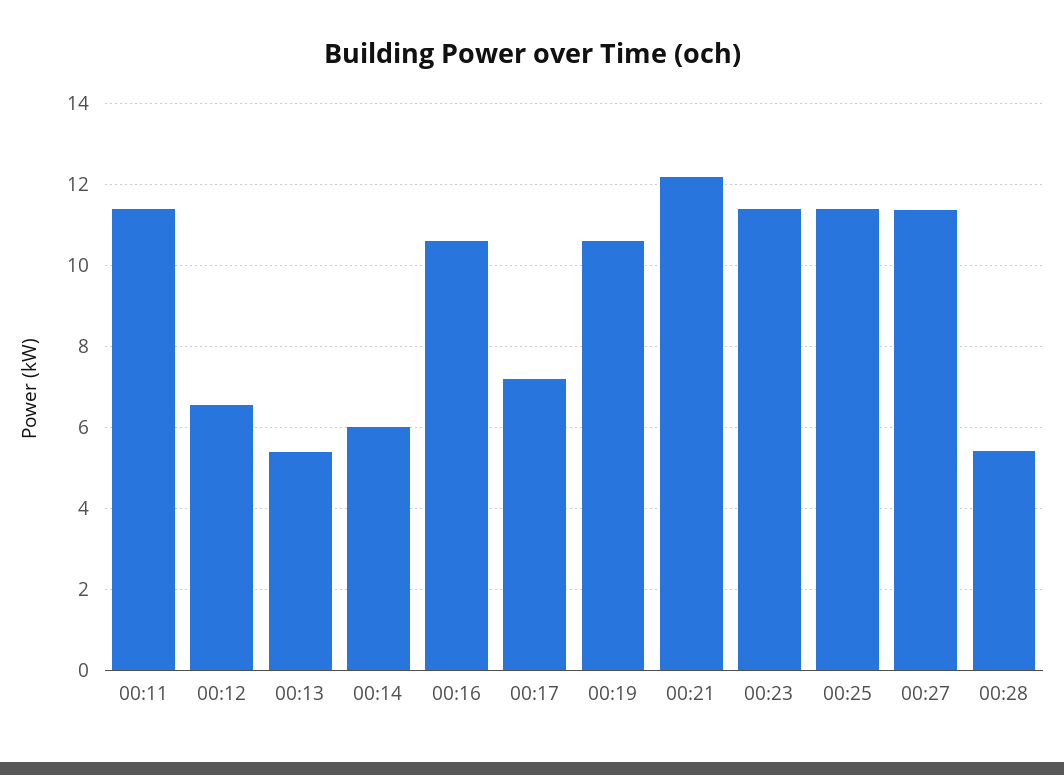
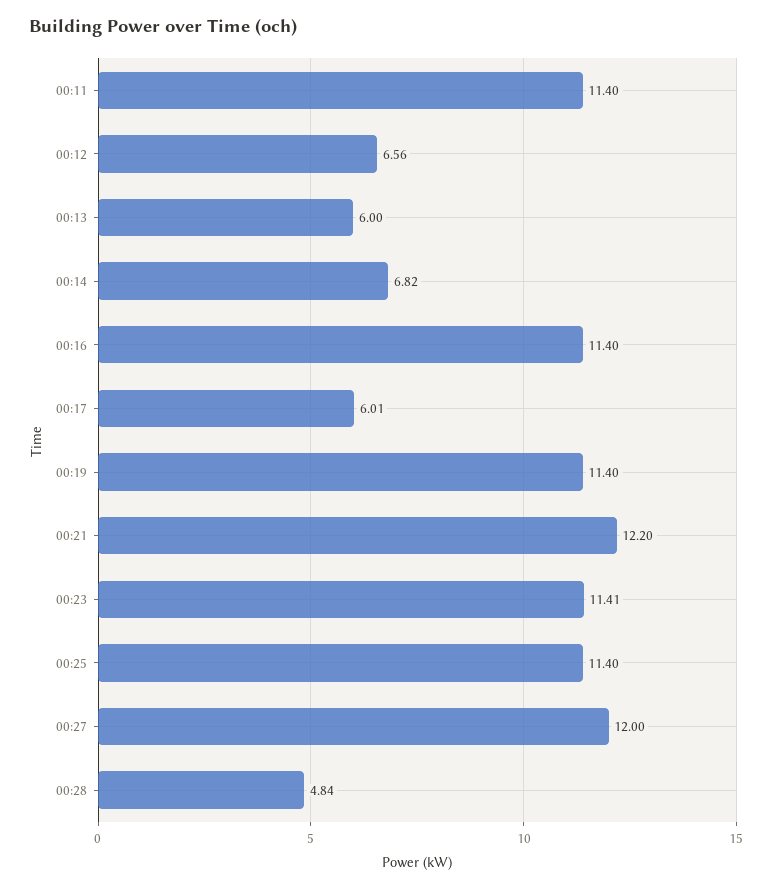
00:13: 5.4 -> 6
00:14: 6 -> 6.82
00:16: 10.6 -> 11.4
00:17: 7.2 -> 6.01
00:19: 10.6 -> 11.4
00:27: 11.4 -> 12
00:28: 5.4 -> 4.84

